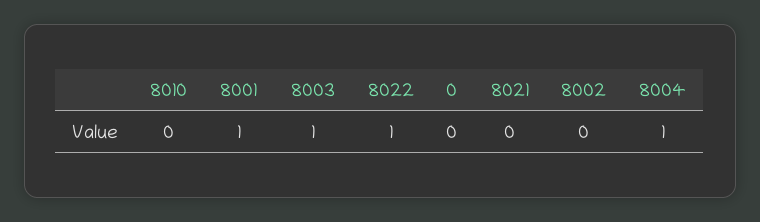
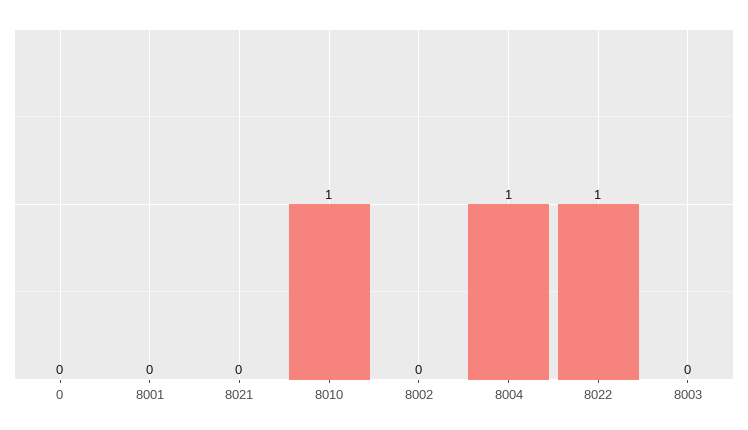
8010: 0 -> 1
8001: 1 -> 0
8003: 1 -> 0

